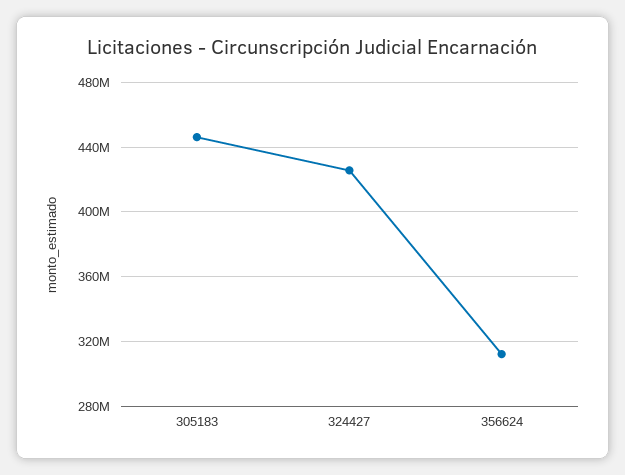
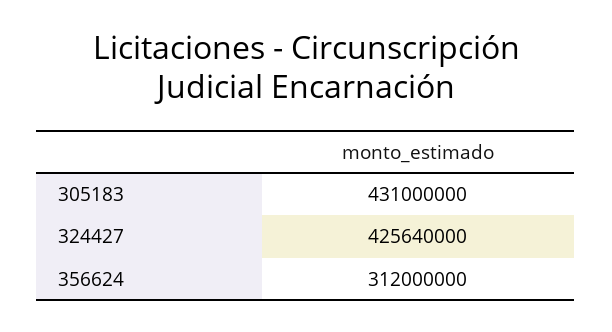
305183: 445000000 -> 431000000

